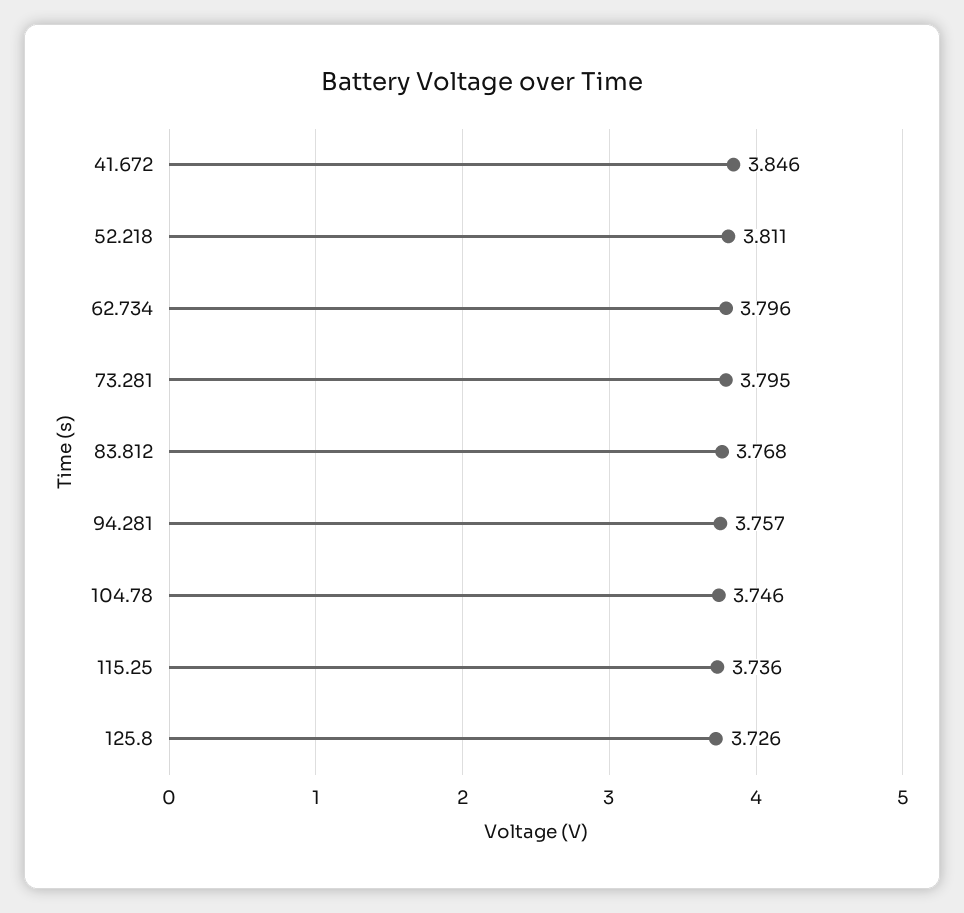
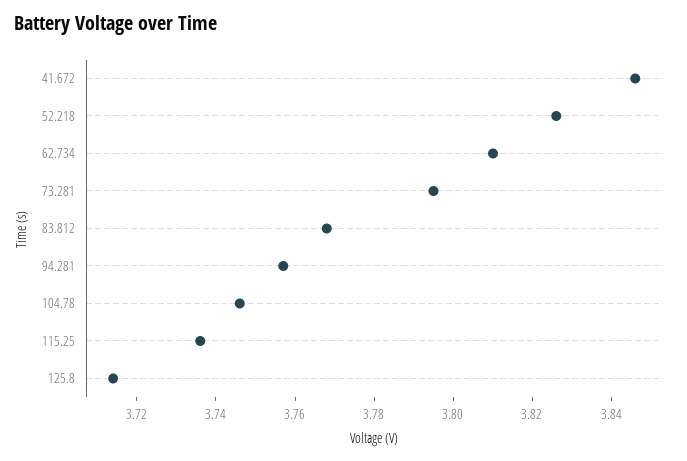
52.218: 3.811 -> 3.825
62.734: 3.796 -> 3.81
125.8: 3.726 -> 3.715

